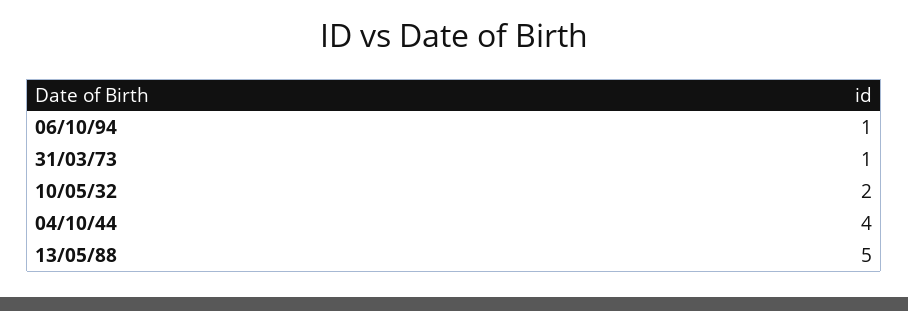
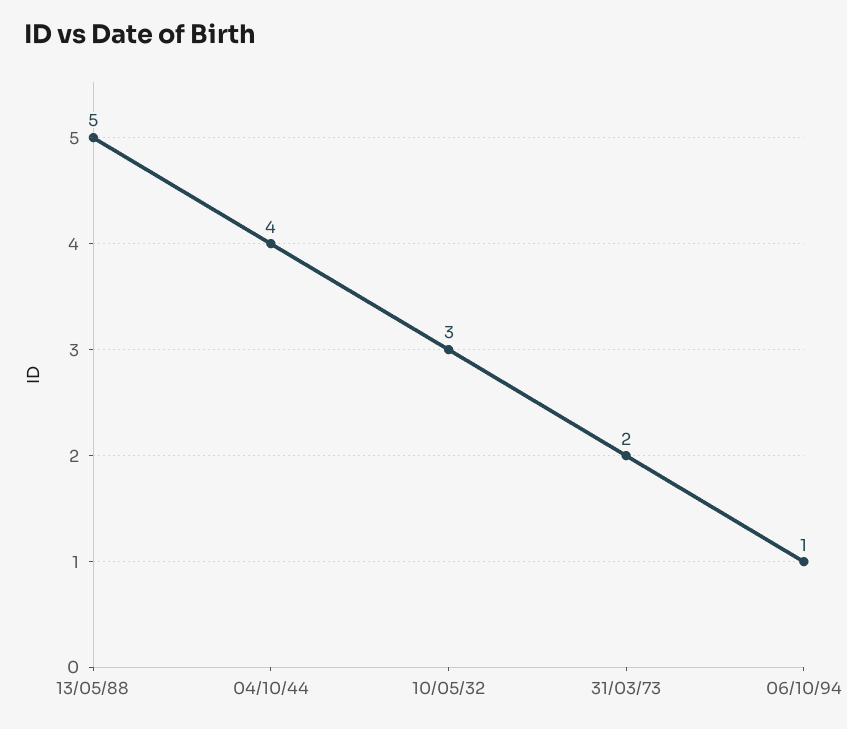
31/03/73: 1 -> 2
10/05/32: 2 -> 3

